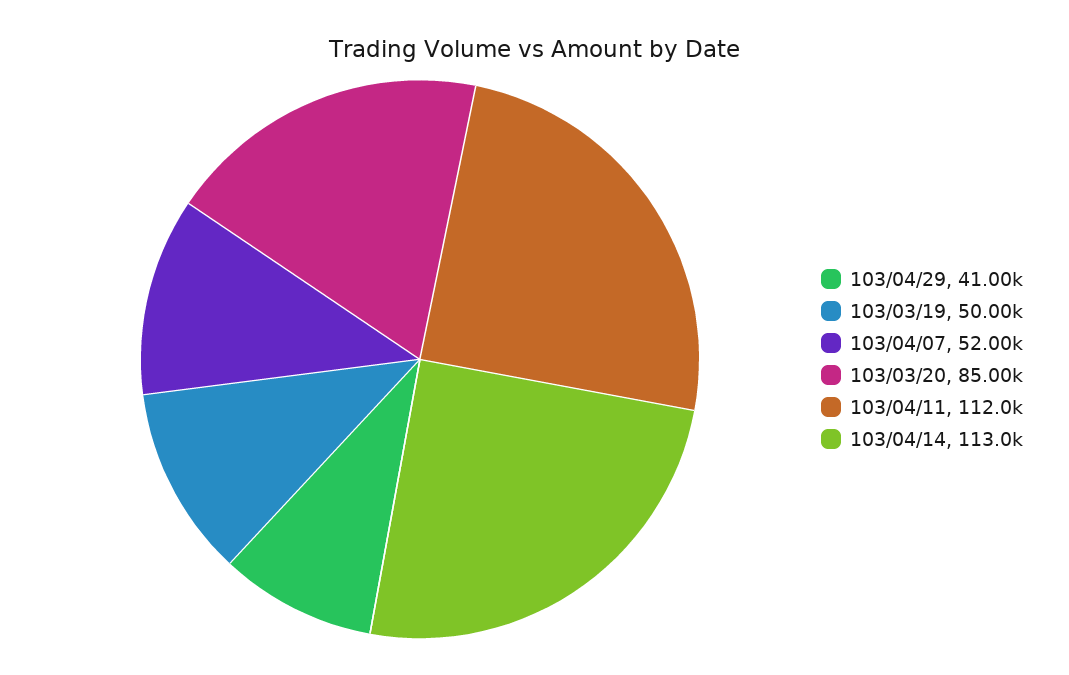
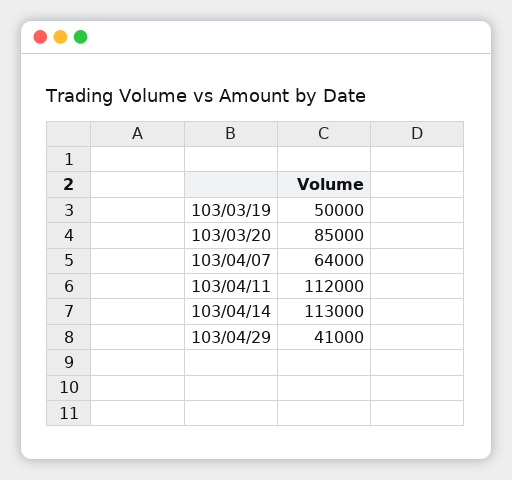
103/04/07: 52000 -> 64000

